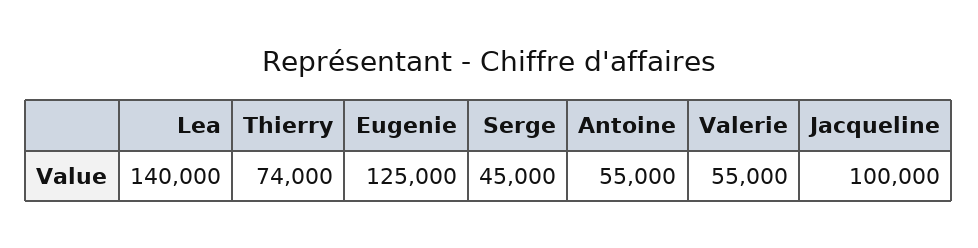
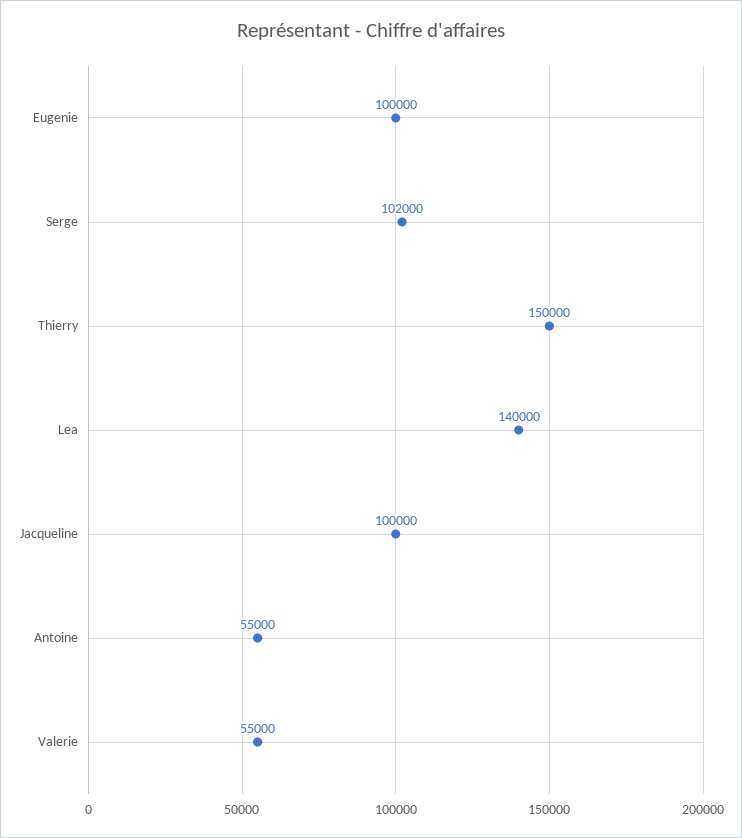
Thierry: 74000 -> 150000
Eugenie: 125000 -> 100000
Serge: 45000 -> 102000

